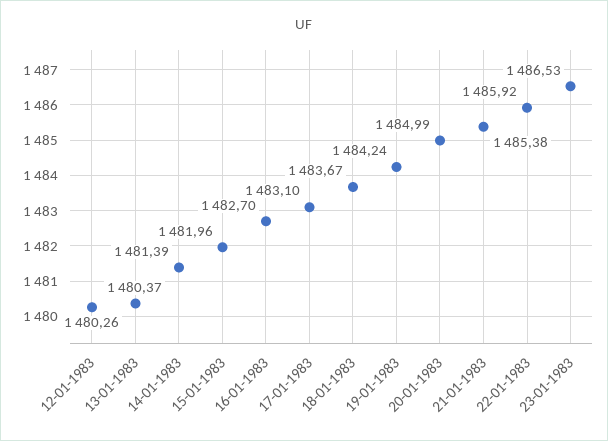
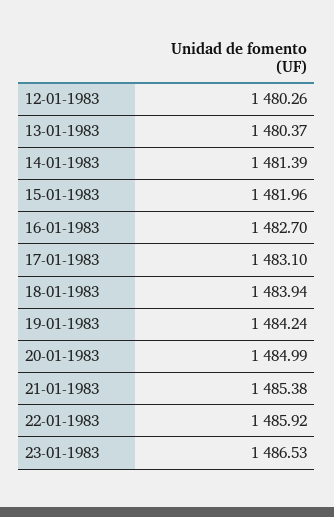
18-01-1983: 1483.67 -> 1483.94

